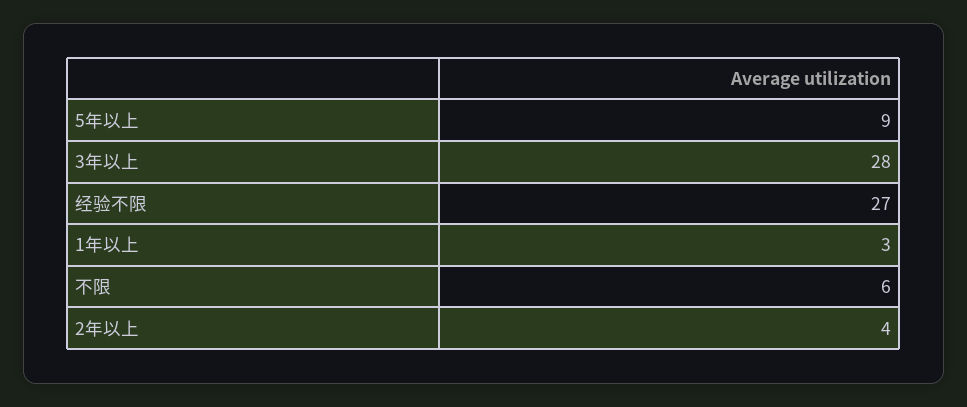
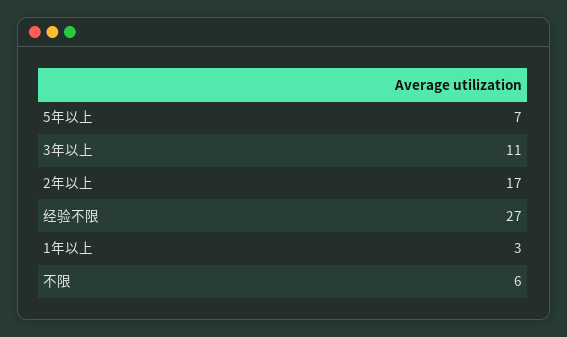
5年以上: 9 -> 7
3年以上: 28 -> 11
2年以上: 4 -> 17

